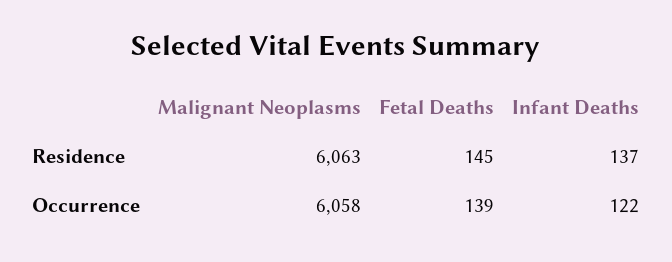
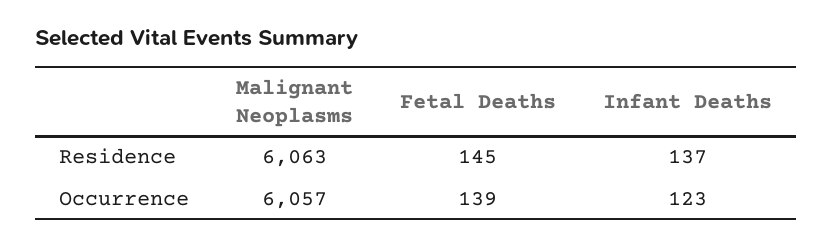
Malignant Neoplasms, Occurrence: 6058 -> 6057
Infant Deaths, Occurrence: 122 -> 123

